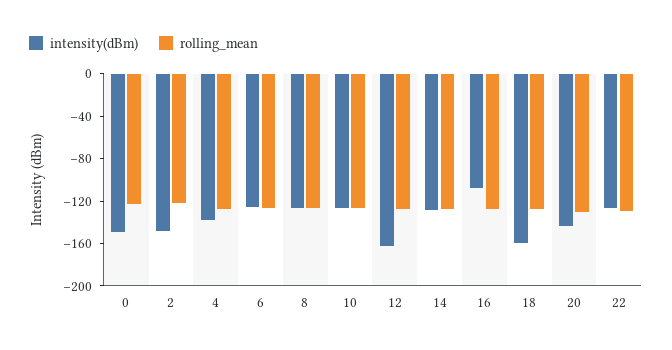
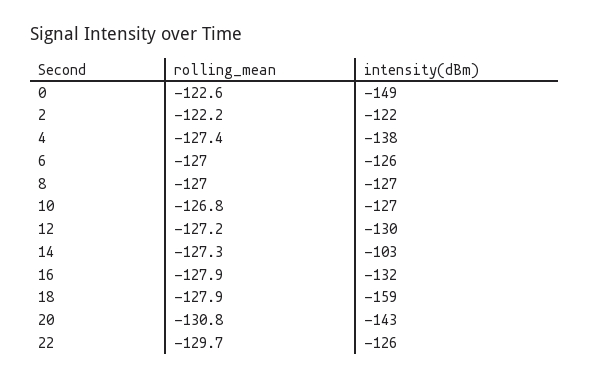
intensity(dBm), 2: -150 -> -122
intensity(dBm), 12: -160 -> -130
intensity(dBm), 14: -130 -> -103
intensity(dBm), 16: -110 -> -132

